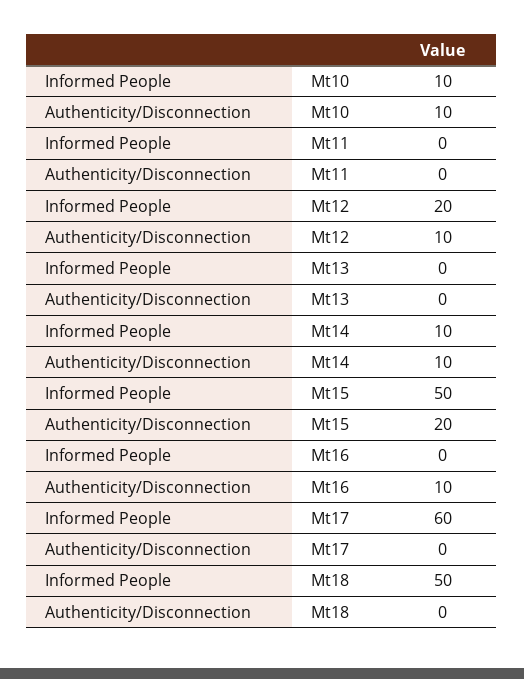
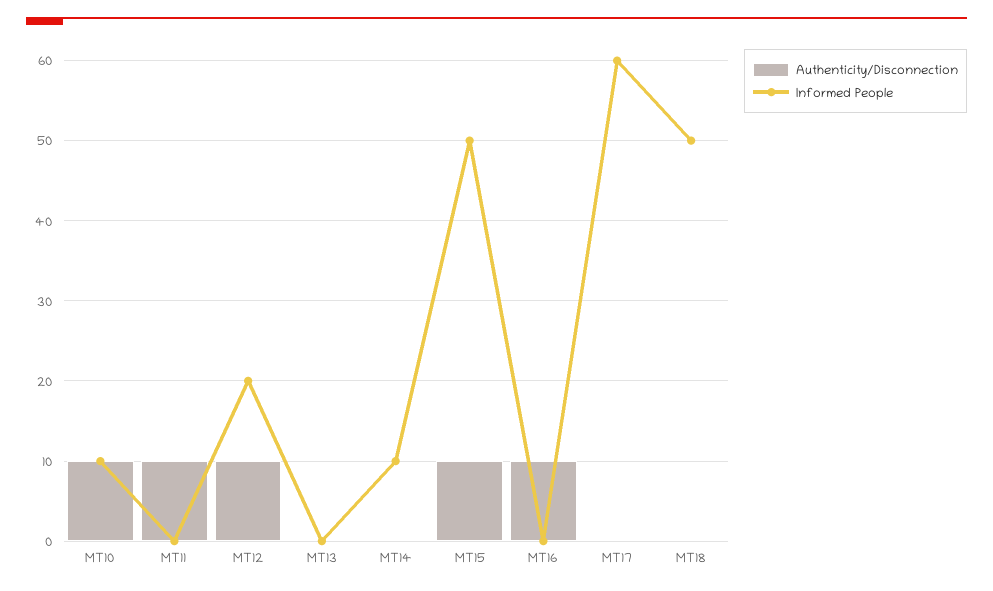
Authenticity/Disconnection, Mt11: 0 -> 10
Authenticity/Disconnection, Mt14: 10 -> 0
Authenticity/Disconnection, Mt15: 20 -> 10

